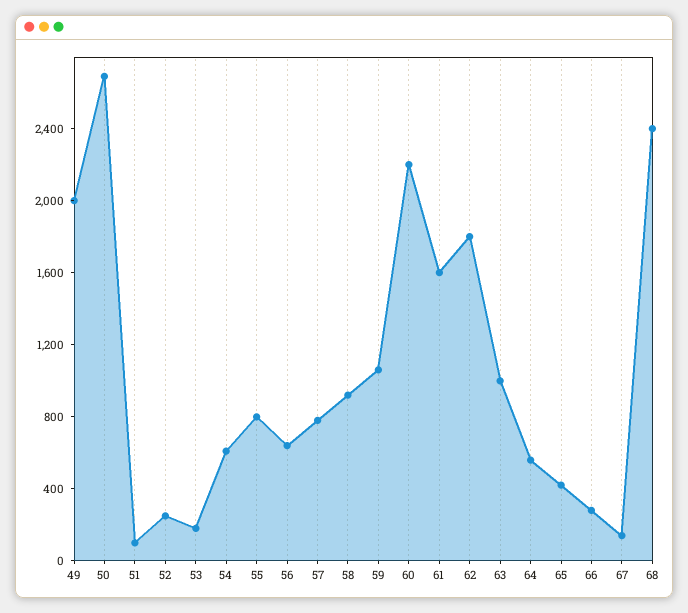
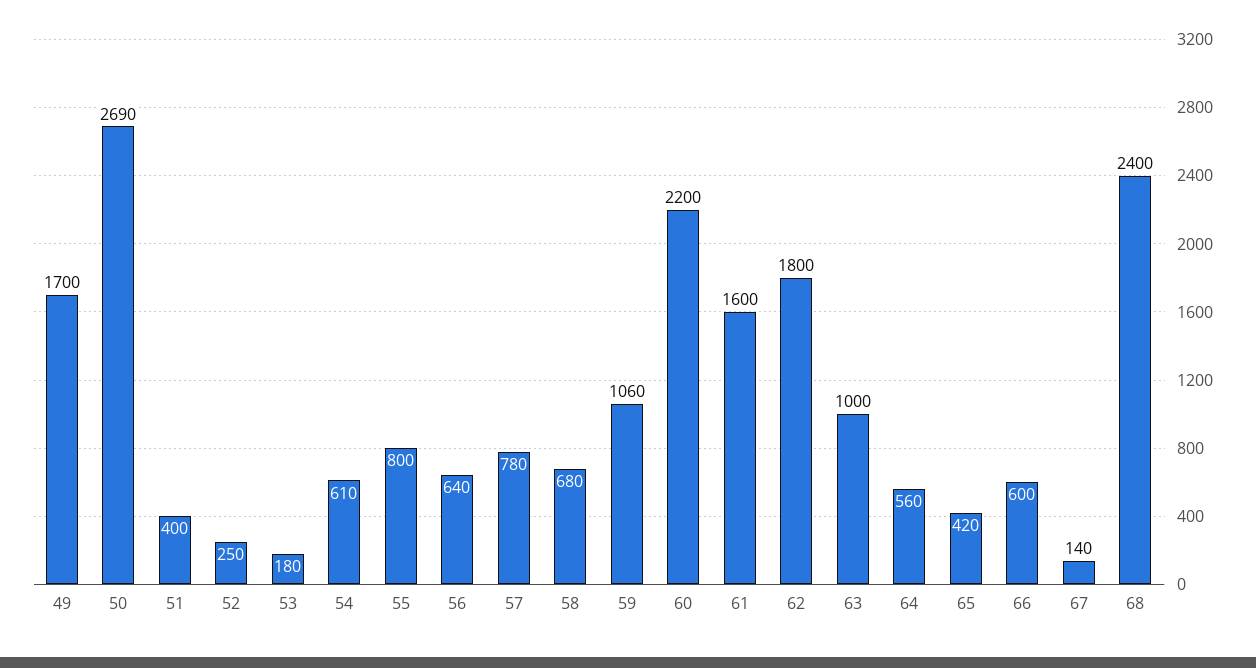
49: 2000 -> 1700
51: 100 -> 400
58: 900 -> 680
66: 300 -> 600

